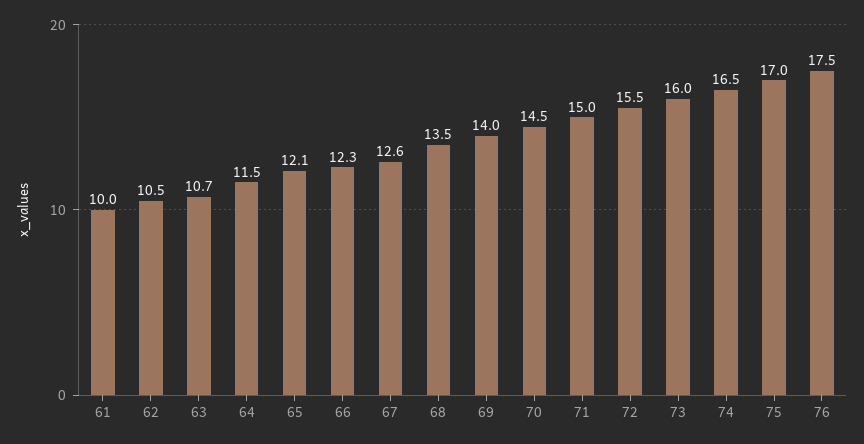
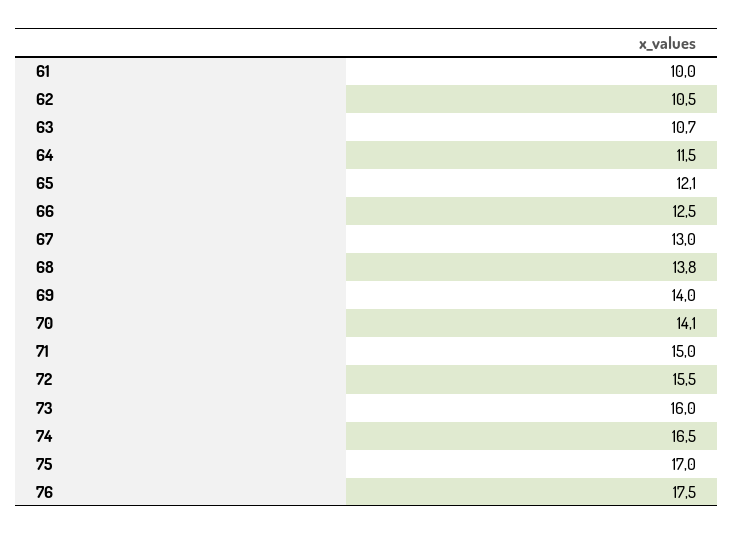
66: 12.3 -> 12.5
67: 12.6 -> 13
68: 13.5 -> 13.8
70: 14.5 -> 14.1

